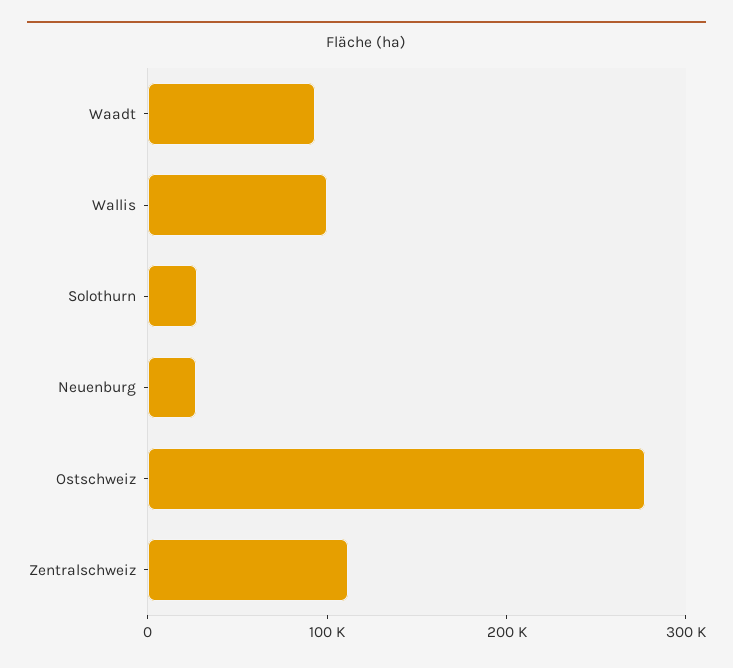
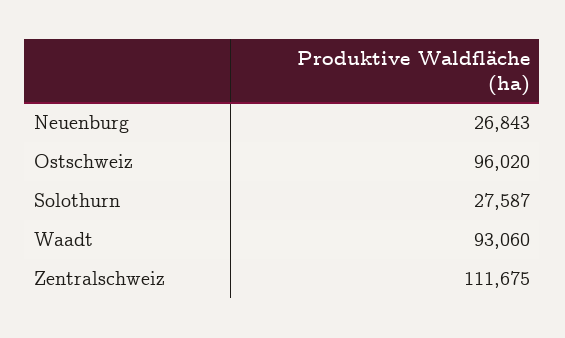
Wallis: 100000 -> none
Ostschweiz: 280000 -> 96020

